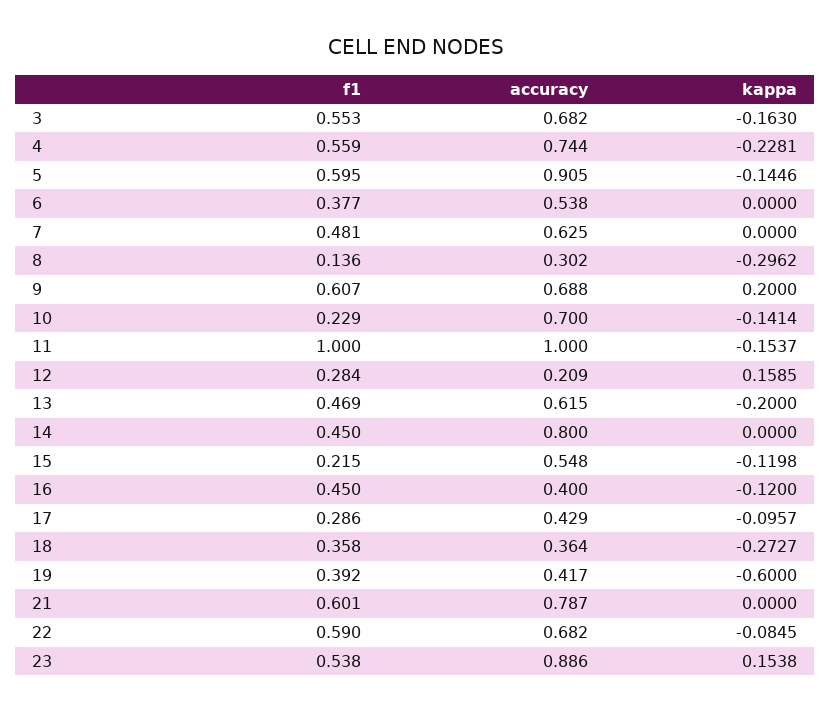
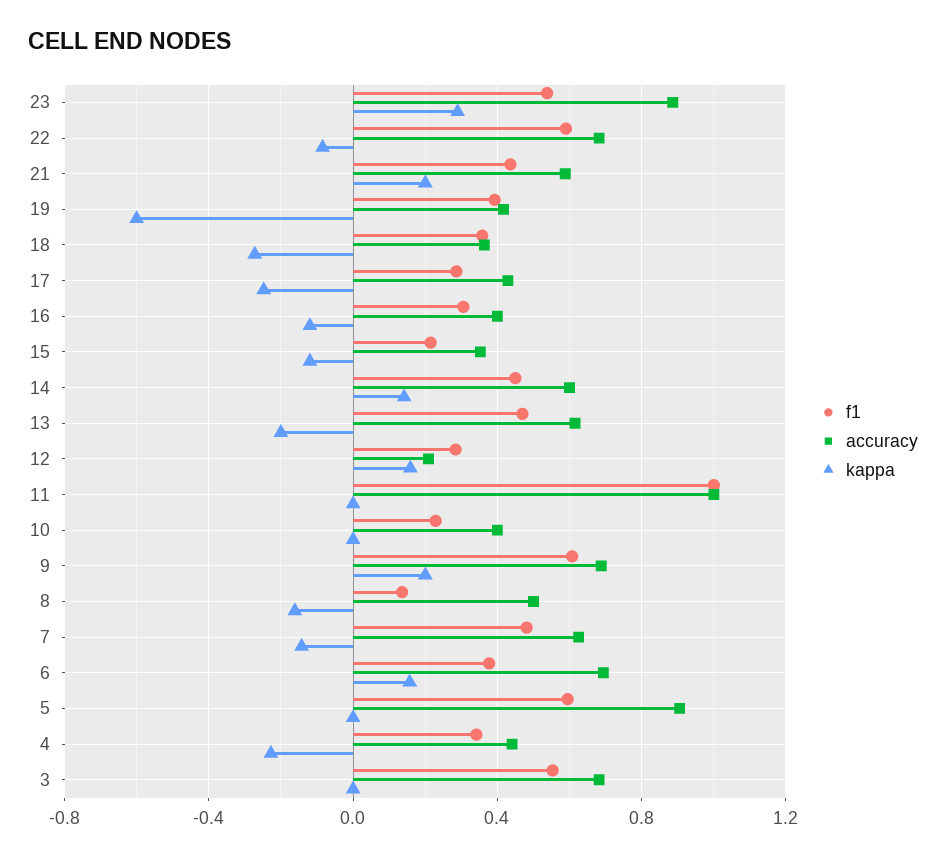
kappa, 3: -0.163 -> 0
f1, 4: 0.559 -> 0.35
accuracy, 4: 0.744 -> 0.45
kappa, 5: -0.1446 -> 0
accuracy, 6: 0.538 -> 0.7
kappa, 6: 0 -> 0.15
kappa, 7: 0 -> -0.15
accuracy, 8: 0.302 -> 0.5
kappa, 8: -0.2962 -> -0.15
accuracy, 10: 0.7 -> 0.4
kappa, 10: -0.1414 -> 0
kappa, 11: -0.1537 -> 0
accuracy, 14: 0.8 -> 0.6
kappa, 14: 0 -> 0.15
accuracy, 15: 0.548 -> 0.35
f1, 16: 0.45 -> 0.3
kappa, 17: -0.0957 -> -0.25
f1, 21: 0.601 -> 0.45
accuracy, 21: 0.787 -> 0.6
kappa, 21: 0 -> 0.2
kappa, 23: 0.1538 -> 0.3

